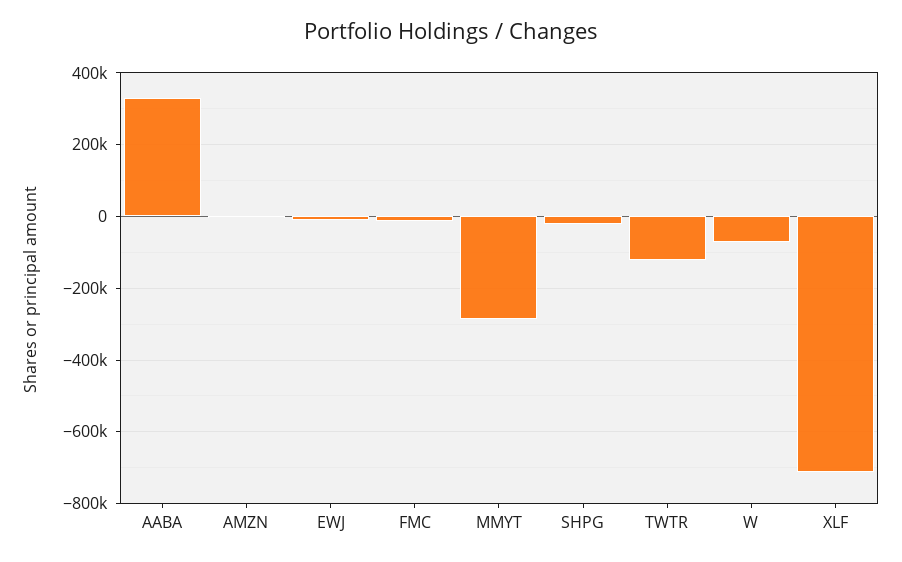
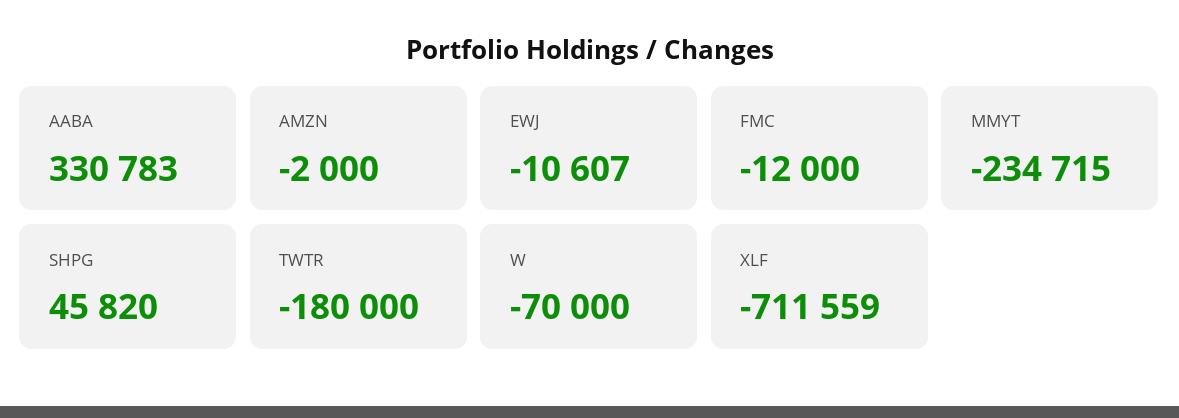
MMYT: -280000 -> -234715
SHPG: -20000 -> 45820
TWTR: -120000 -> -180000

